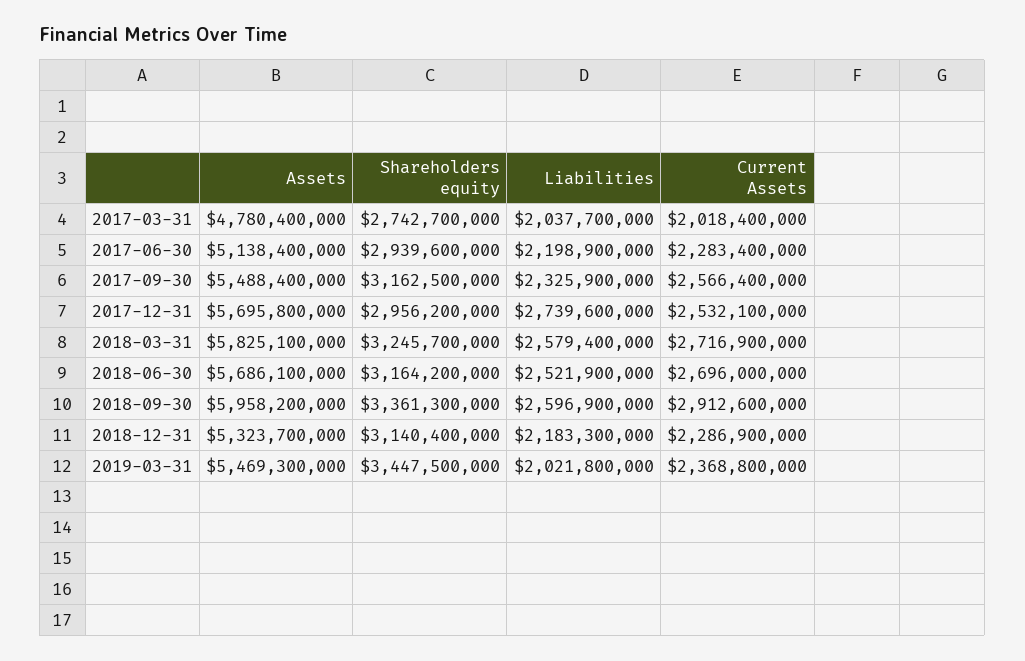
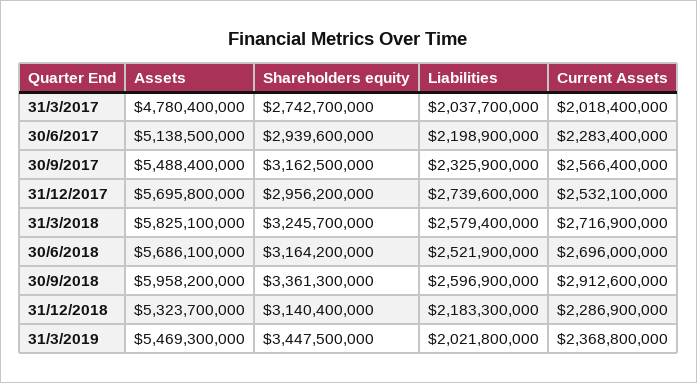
Assets, 2017-06-30: 5138400000 -> 5138500000

